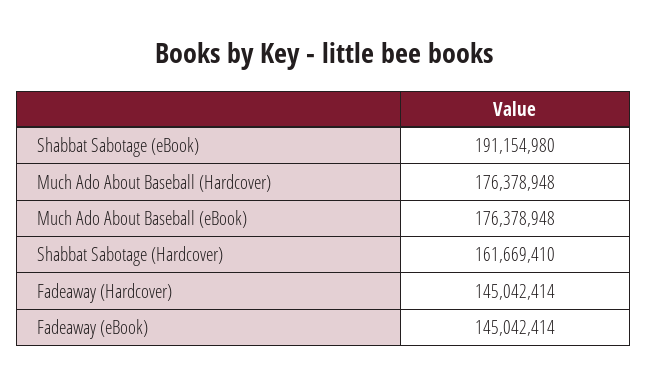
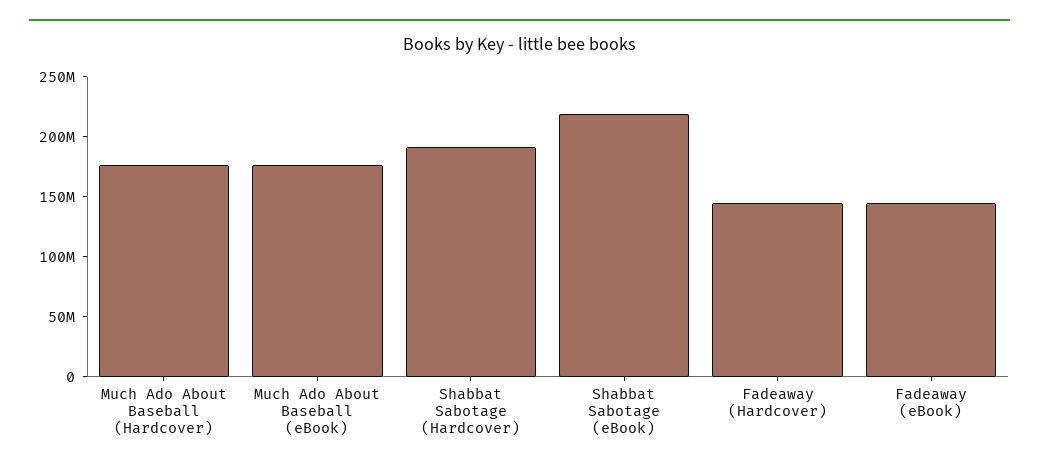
Shabbat Sabotage (eBook): 191154980 -> 220000000
Shabbat Sabotage (Hardcover): 161669410 -> 190000000

